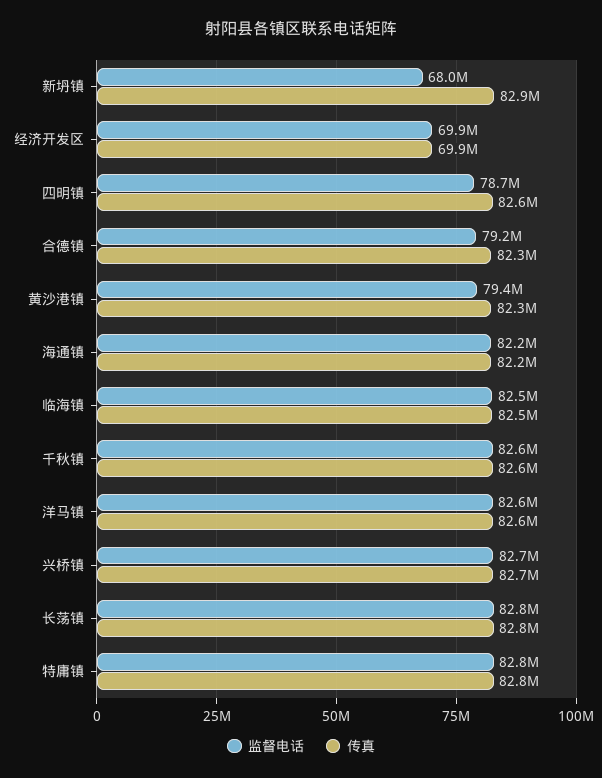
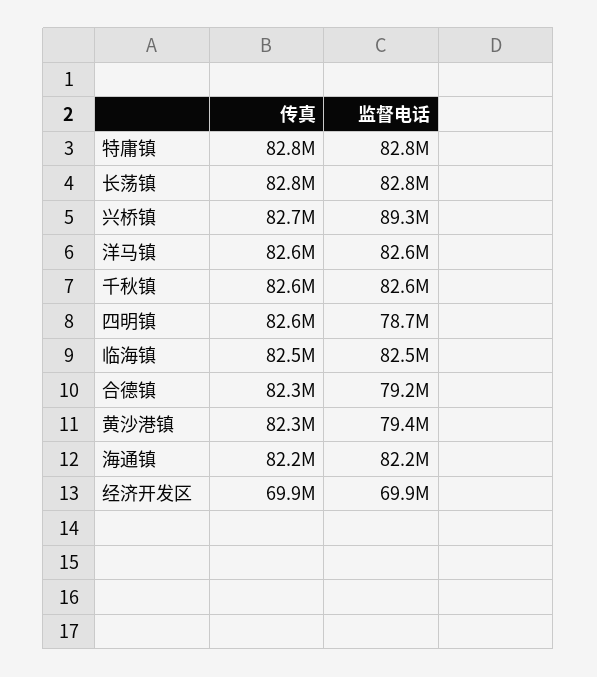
监督电话, 新坍镇: 68000000 -> none
传真, 新坍镇: 82900000 -> none
监督电话, 兴桥镇: 82700000 -> 89300000

